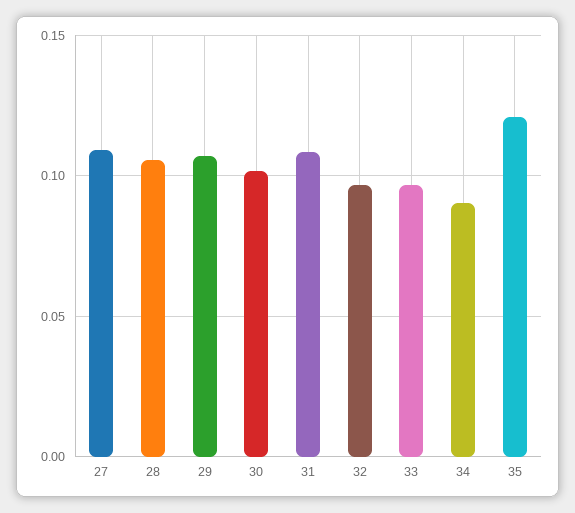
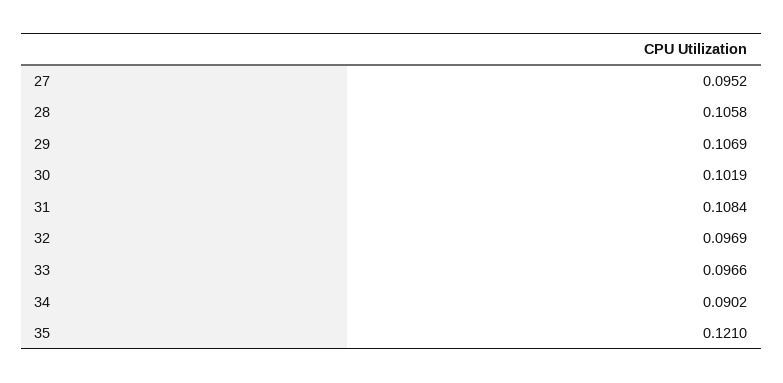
27: 0.11 -> 0.0952

